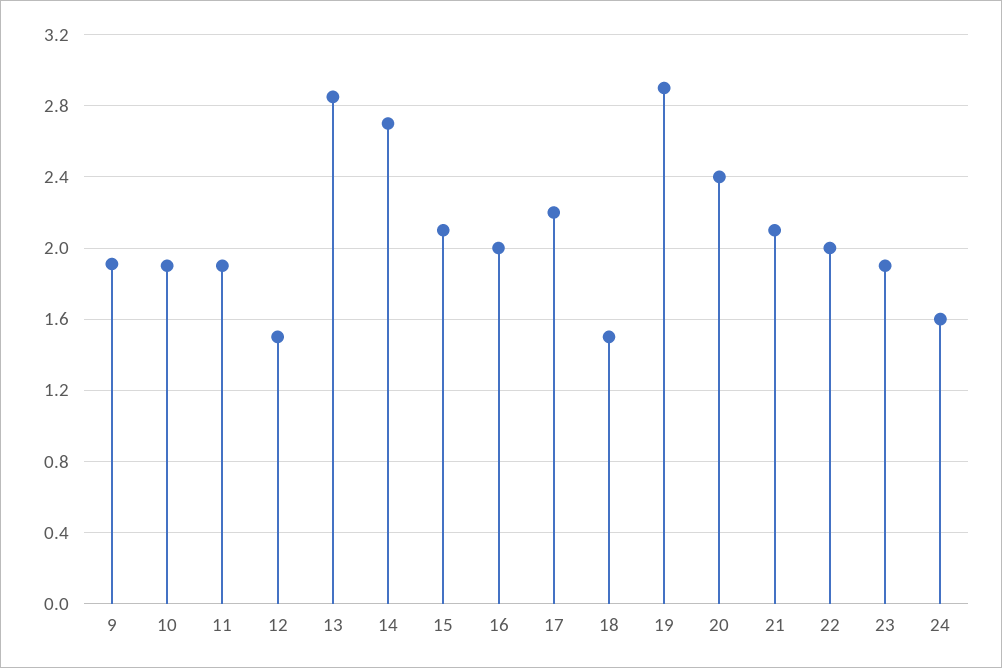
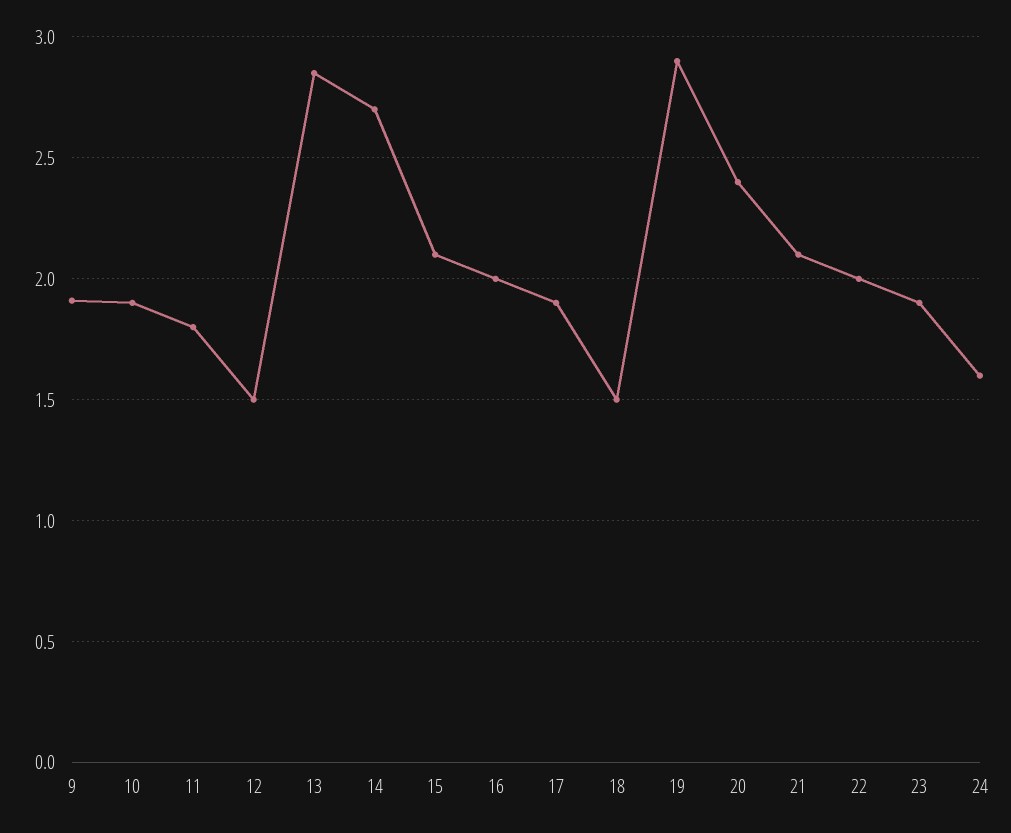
11: 1.9 -> 1.8
17: 2.2 -> 1.9

